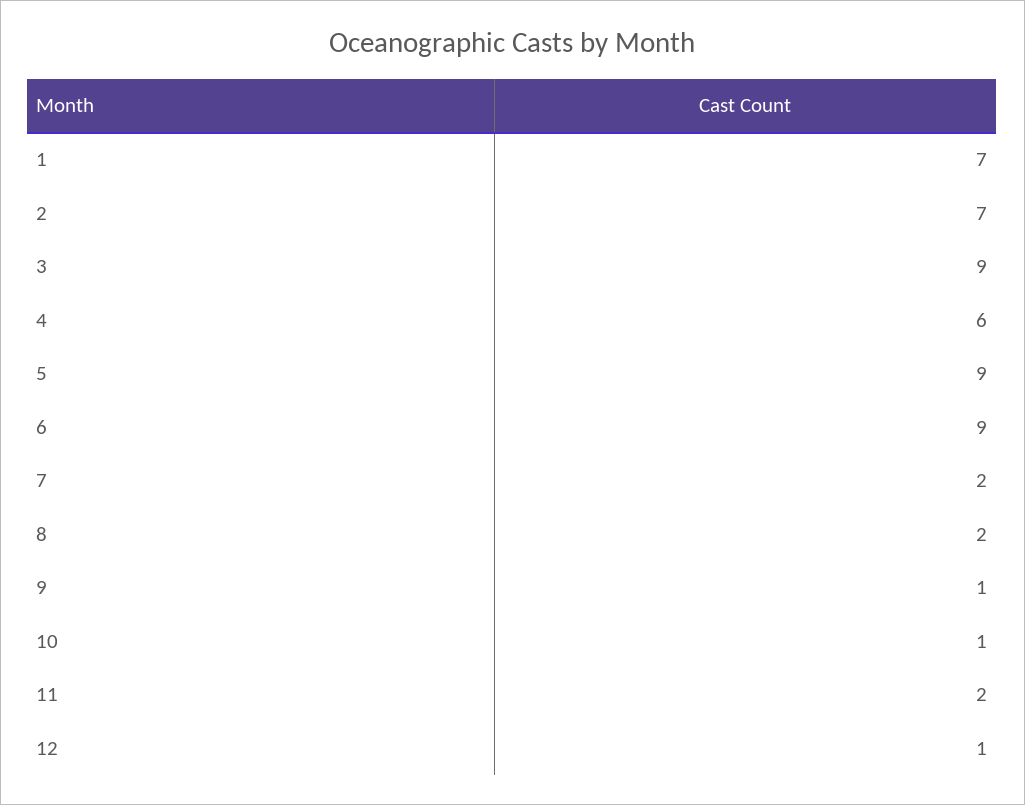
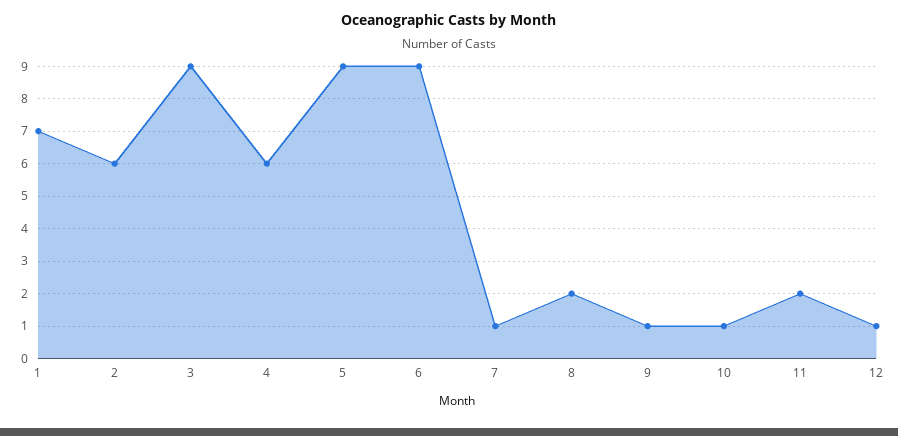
2: 7 -> 6
7: 2 -> 1

